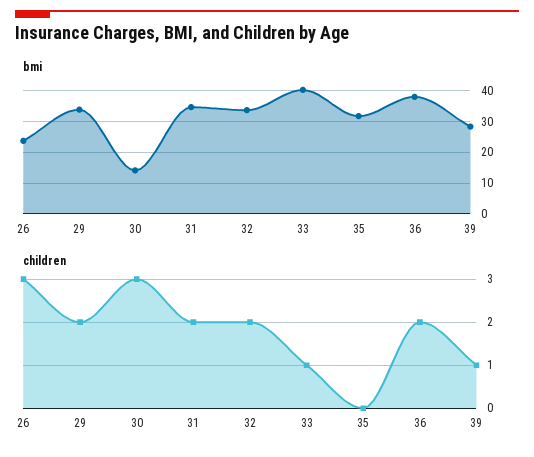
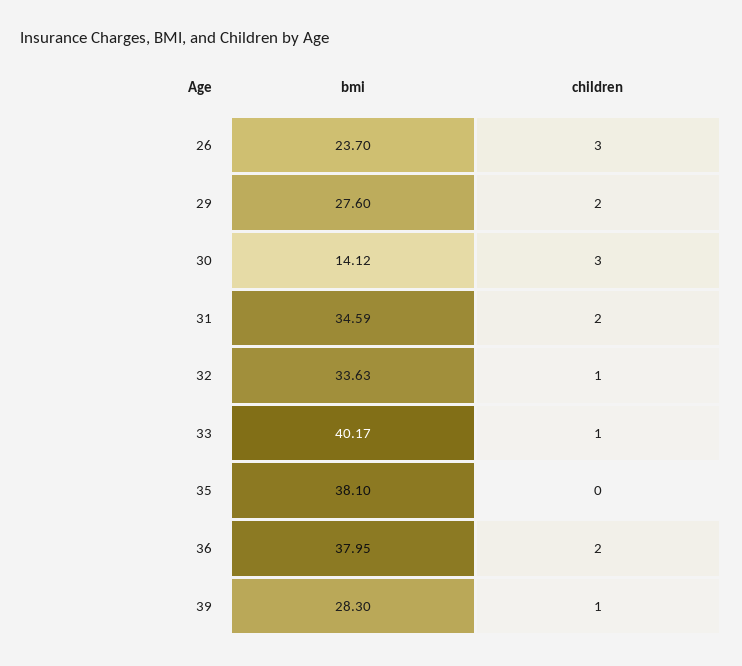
bmi, 29: 34 -> 27.6
bmi, 35: 32 -> 38.1
children, 32: 2 -> 1

